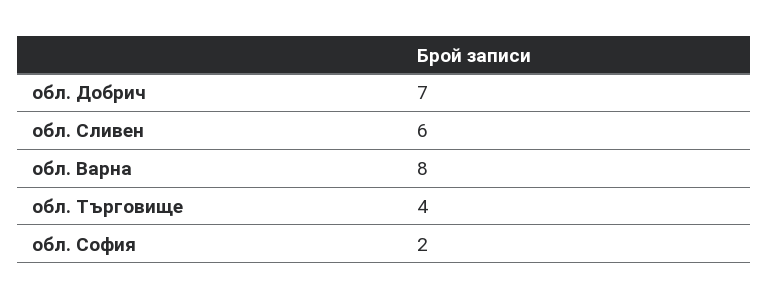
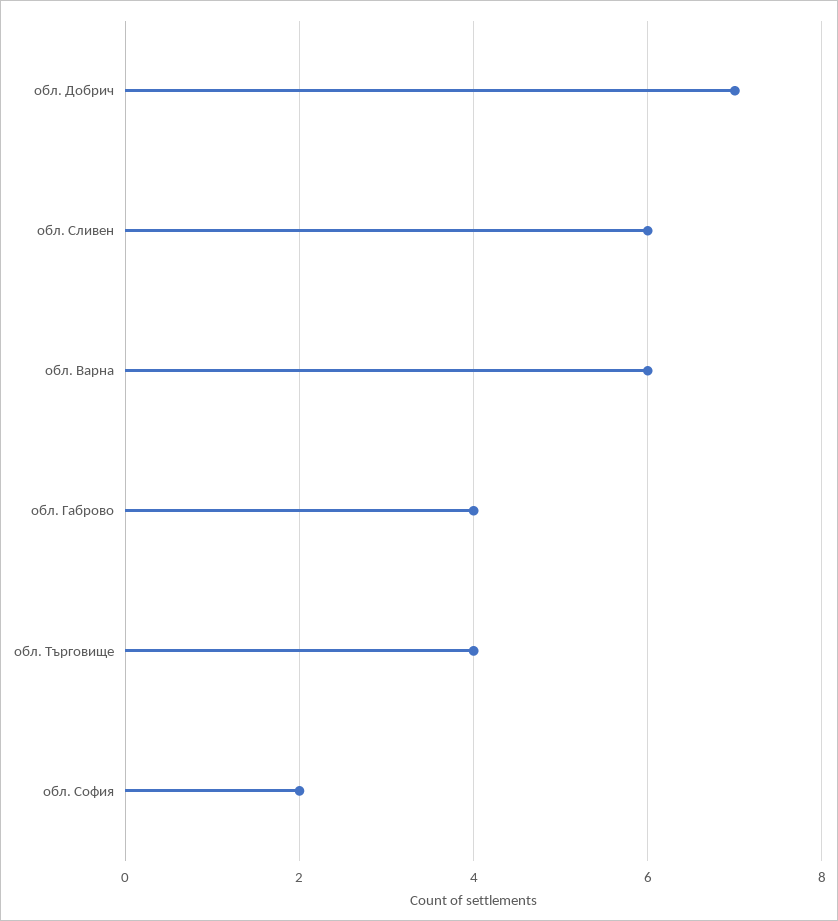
обл. Варна: 8 -> 6
обл. Габрово: none -> 4

